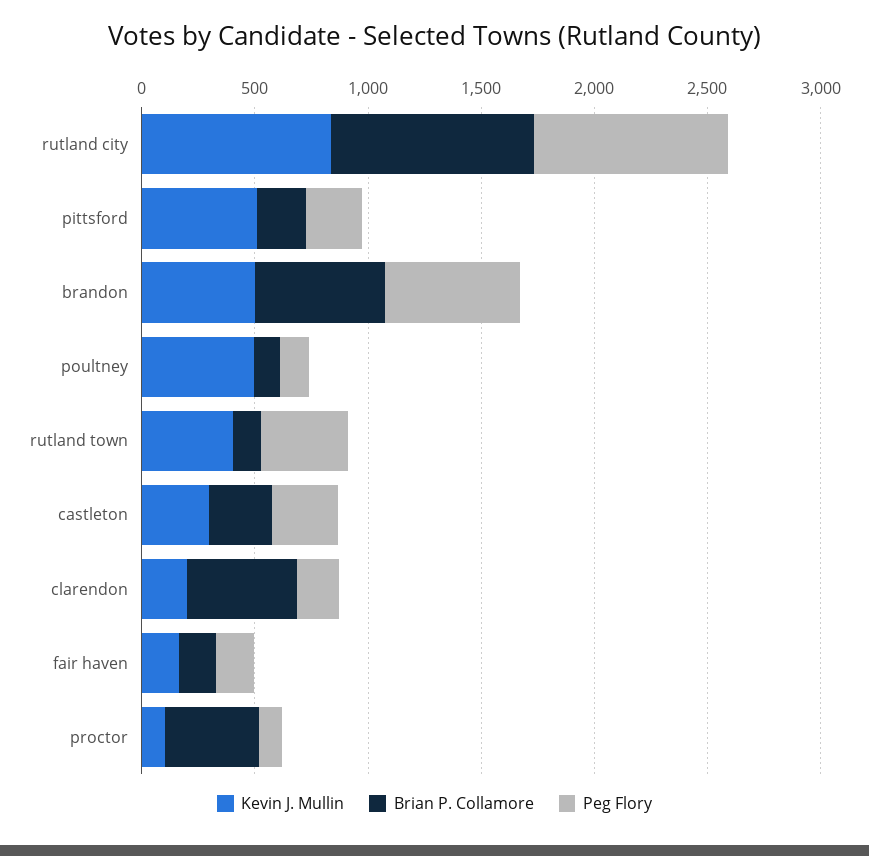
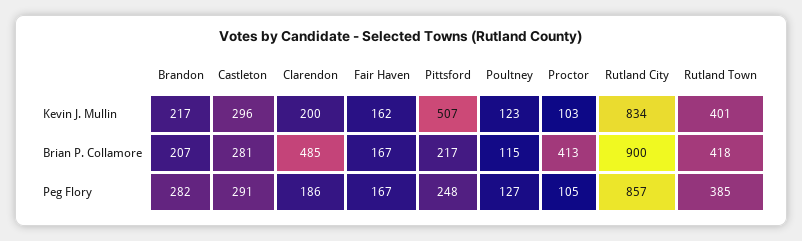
Kevin J. Mullin, brandon: 500 -> 217
Brian P. Collamore, brandon: 600 -> 207
Peg Flory, brandon: 600 -> 282
Kevin J. Mullin, poultney: 500 -> 123
Brian P. Collamore, rutland town: 100 -> 418

